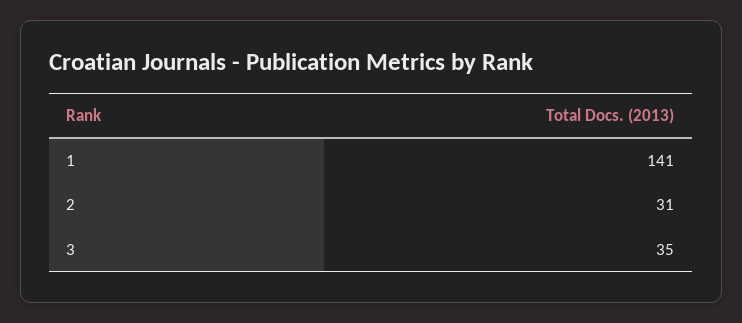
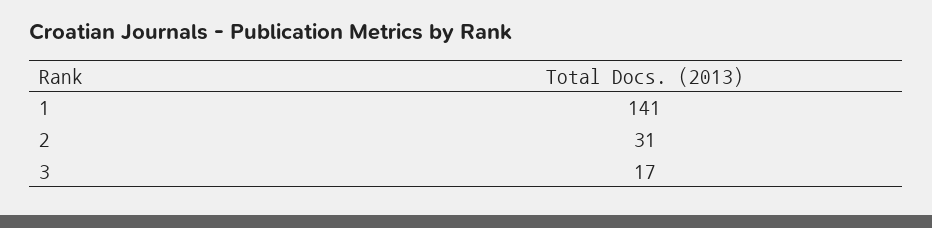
3: 35 -> 17

